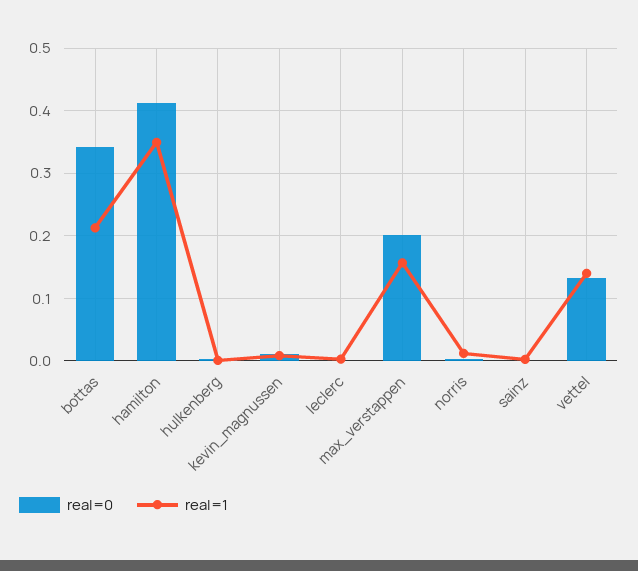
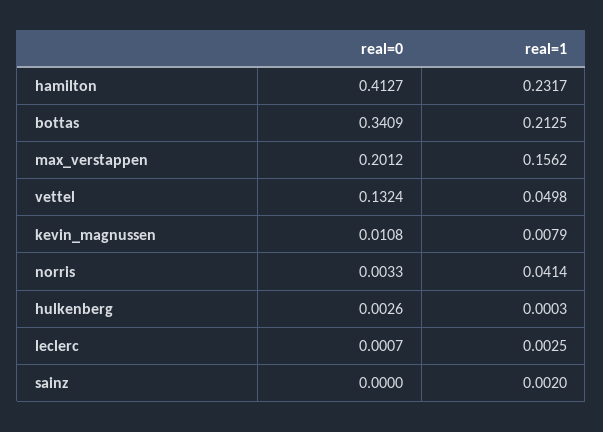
real=1, hamilton: 0.35 -> 0.2317
real=1, norris: 0.01 -> 0.0414
real=1, vettel: 0.14 -> 0.0498

